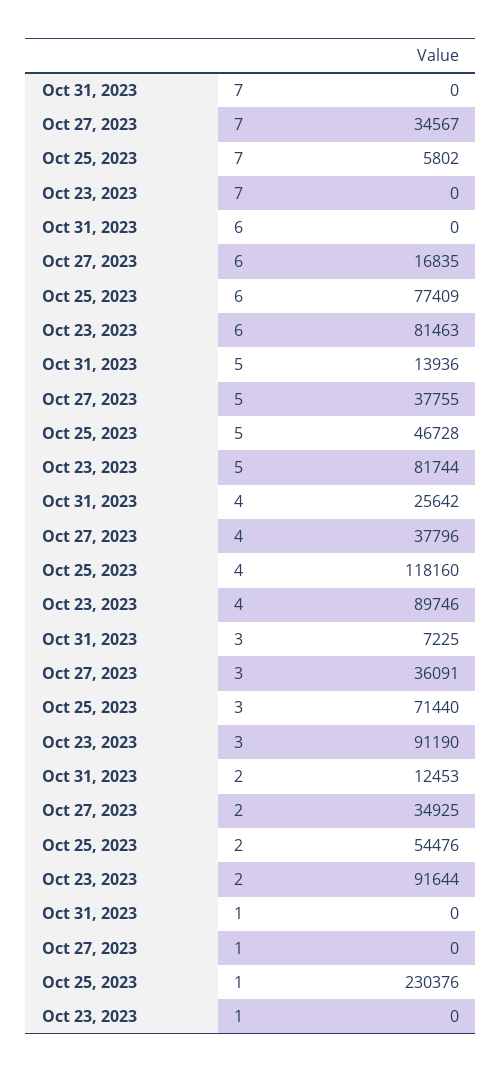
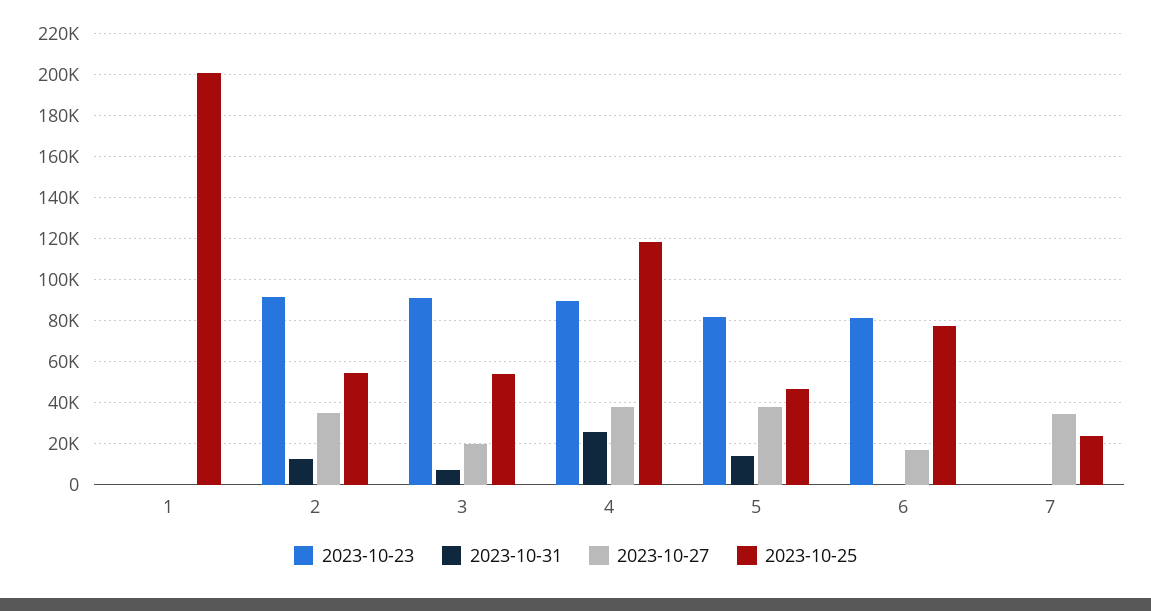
Oct 25, 2023, 7: 5802 -> 25000
Oct 27, 2023, 3: 36091 -> 20000
Oct 25, 2023, 3: 71440 -> 55000
Oct 25, 2023, 1: 230376 -> 200000

